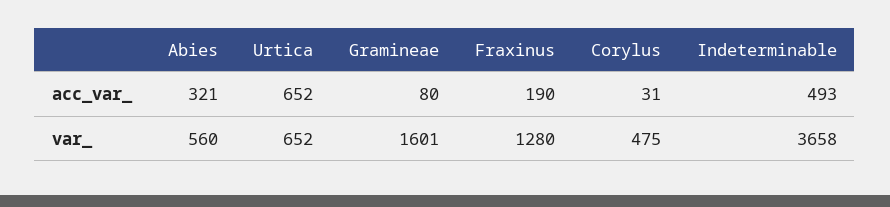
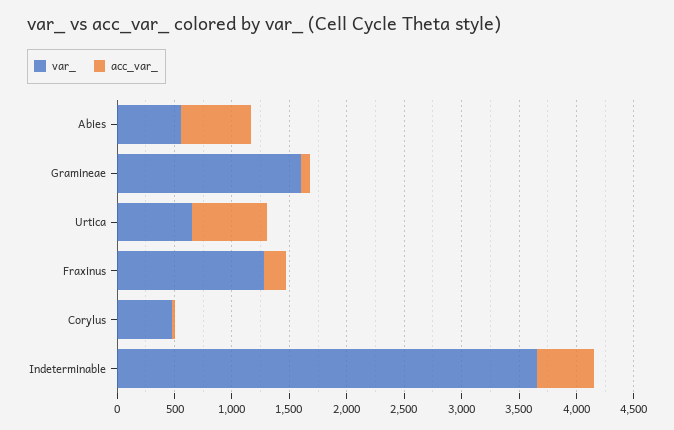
acc_var_, Abies: 321 -> 600

